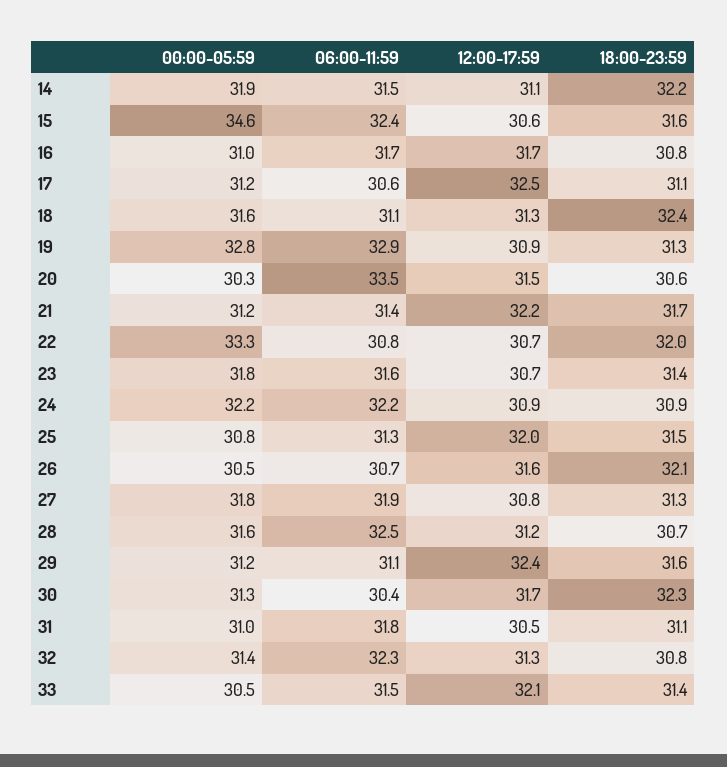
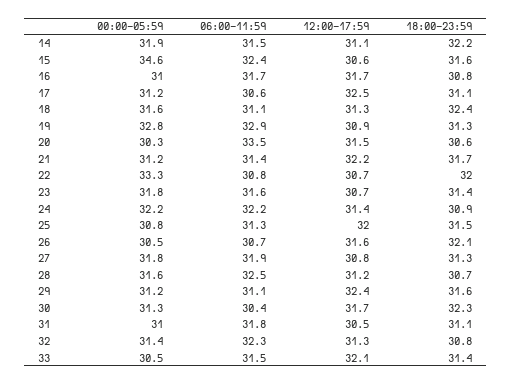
12:00-17:59, 24: 30.9 -> 31.4

